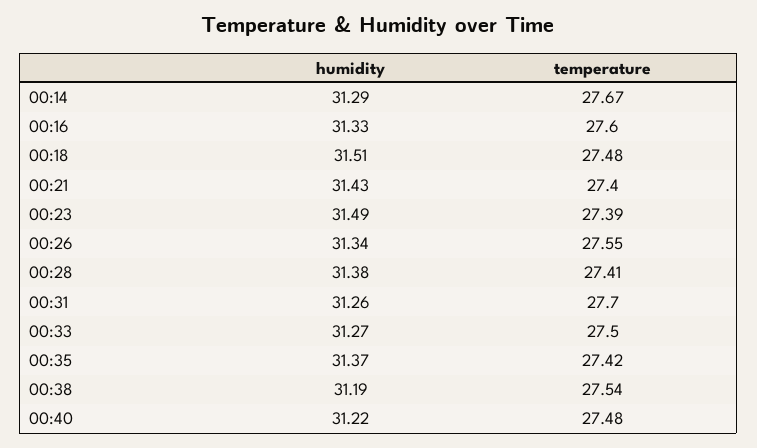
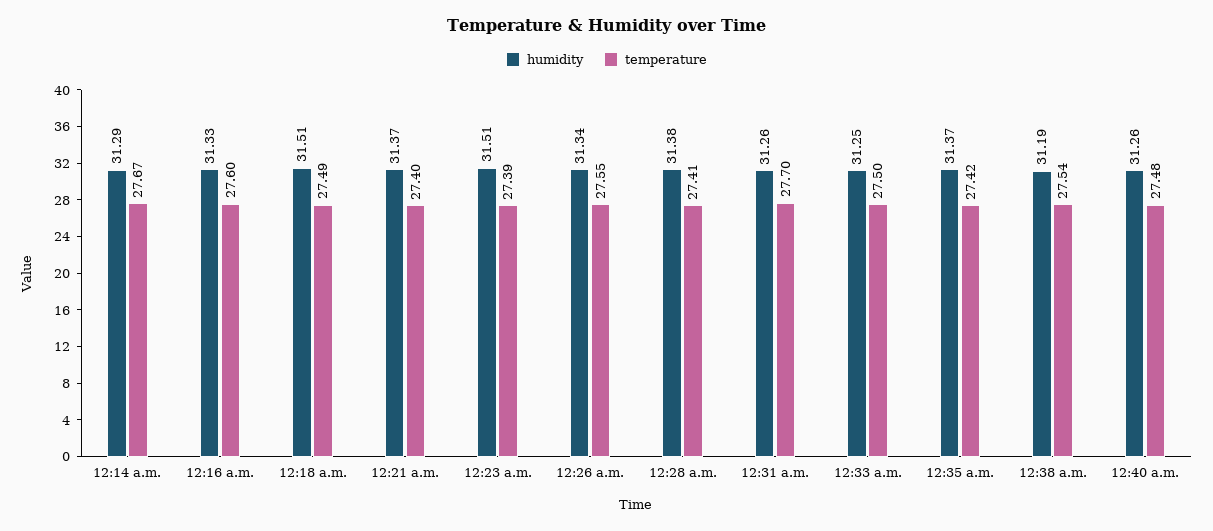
temperature, 00:18: 27.48 -> 27.49
humidity, 00:21: 31.43 -> 31.37
humidity, 00:23: 31.49 -> 31.51
humidity, 00:33: 31.27 -> 31.25
humidity, 00:40: 31.22 -> 31.26

